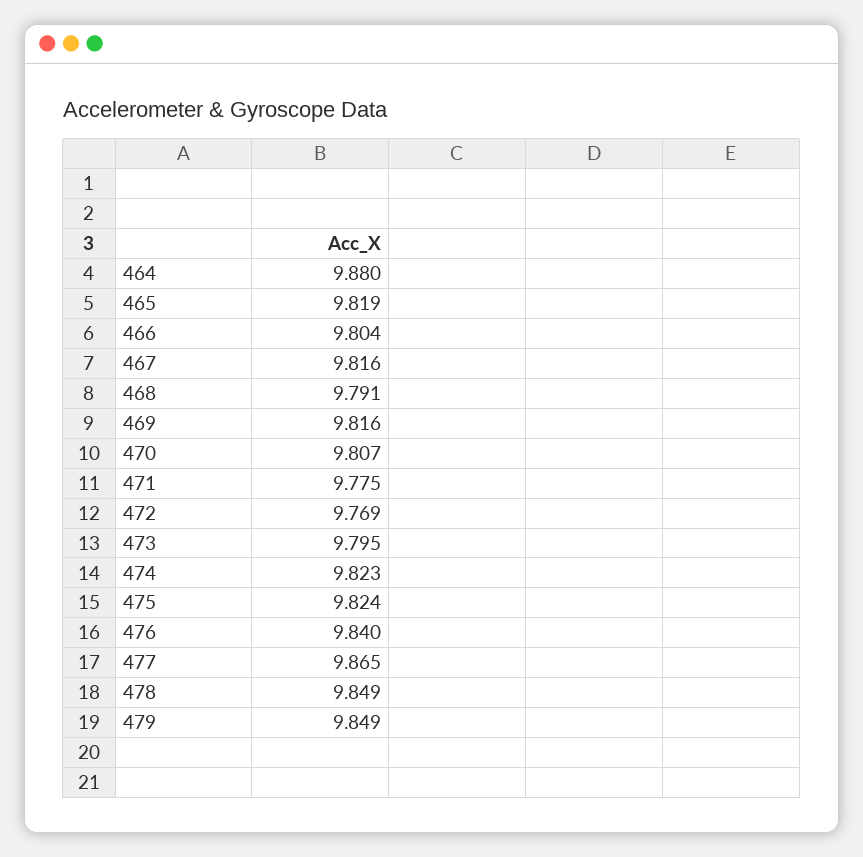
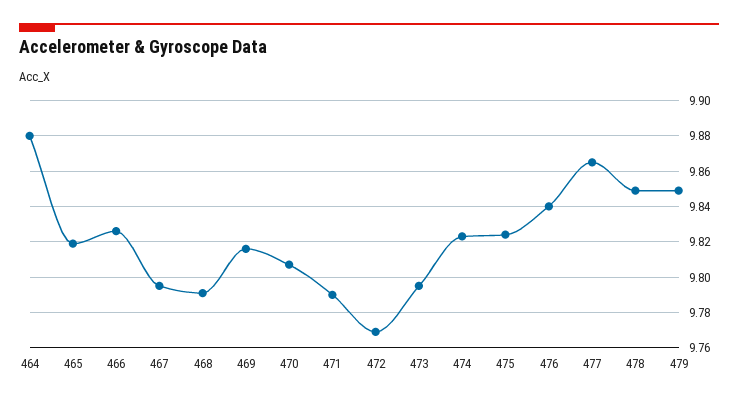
466: 9.804 -> 9.825
467: 9.816 -> 9.795
471: 9.775 -> 9.79

